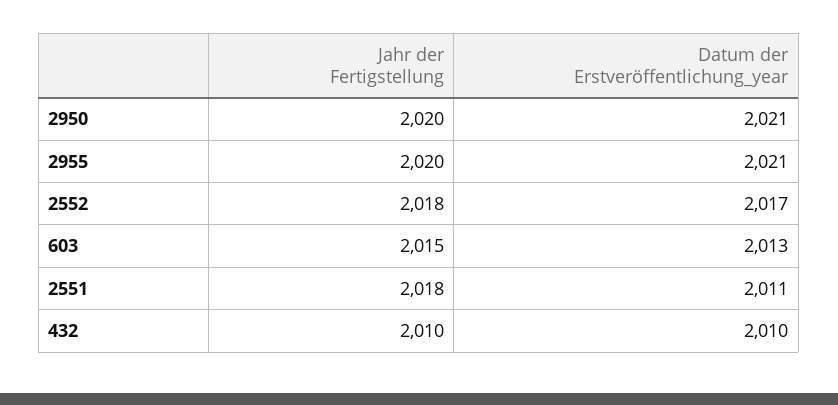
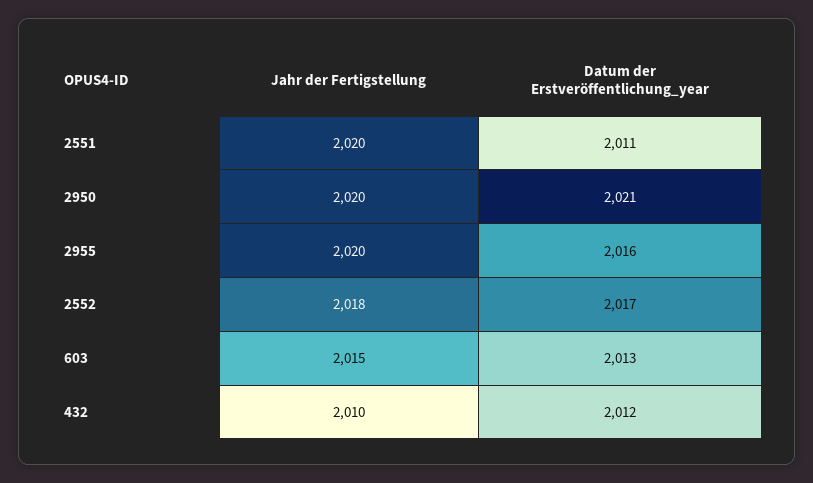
Datum der Erstveröffentlichung_year, 2955: 2021 -> 2016
Jahr der Fertigstellung, 2551: 2018 -> 2020
Datum der Erstveröffentlichung_year, 432: 2010 -> 2012

